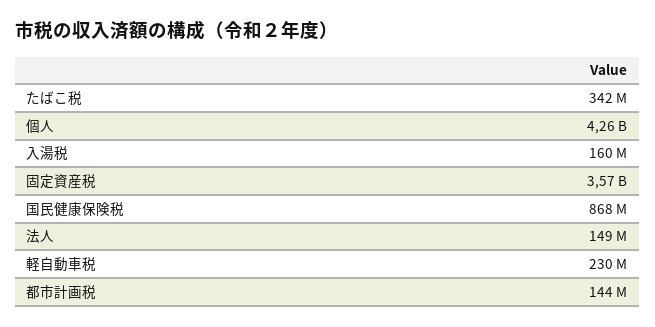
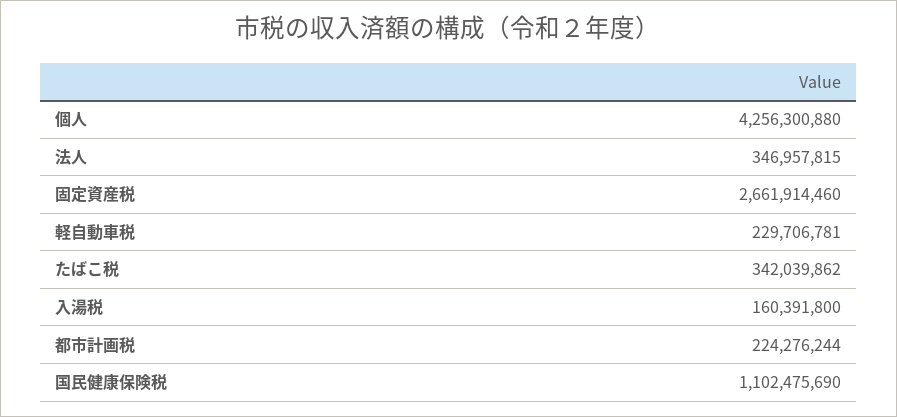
固定資産税: 3570000000 -> 2661914460
国民健康保険税: 868000000 -> 1102475690
法人: 149000000 -> 346957815
都市計画税: 144000000 -> 224276244

